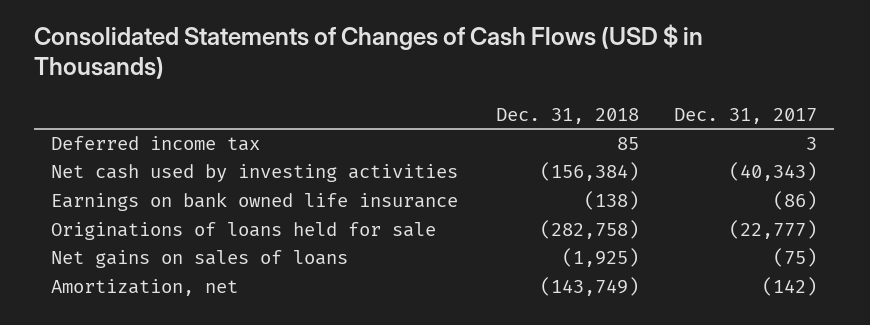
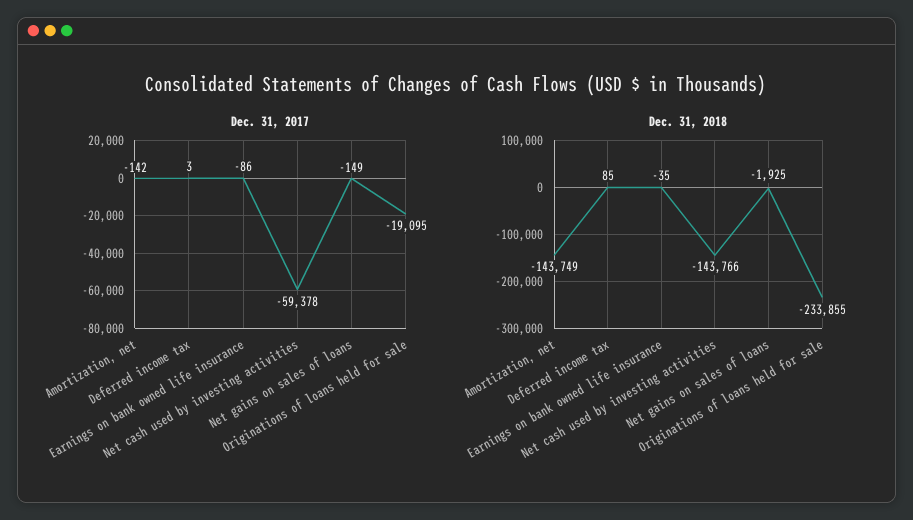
Dec. 31, 2018, Net cash used by investing activities: -156384 -> -143766
Dec. 31, 2017, Net cash used by investing activities: -40343 -> -59378
Dec. 31, 2018, Earnings on bank owned life insurance: -138 -> -35
Dec. 31, 2018, Originations of loans held for sale: -282758 -> -233855
Dec. 31, 2017, Originations of loans held for sale: -22777 -> -19095
Dec. 31, 2017, Net gains on sales of loans: -75 -> -149

